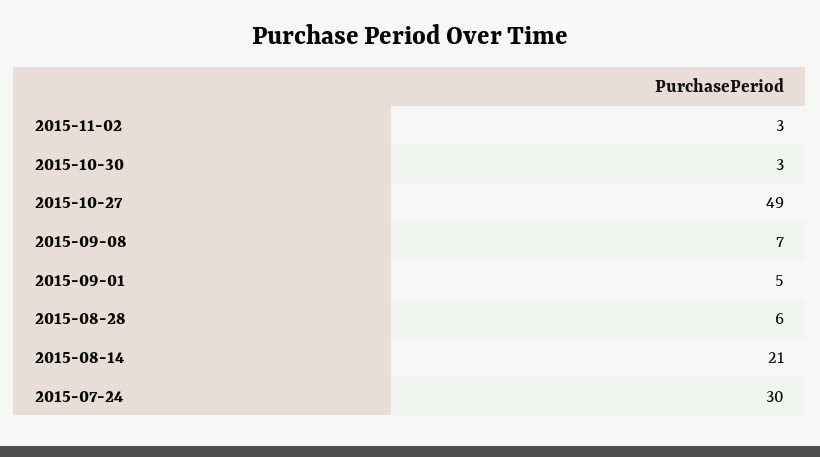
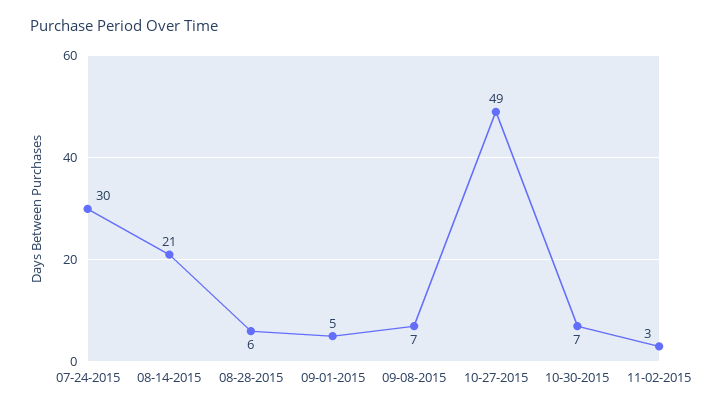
2015-10-30: 3 -> 7

